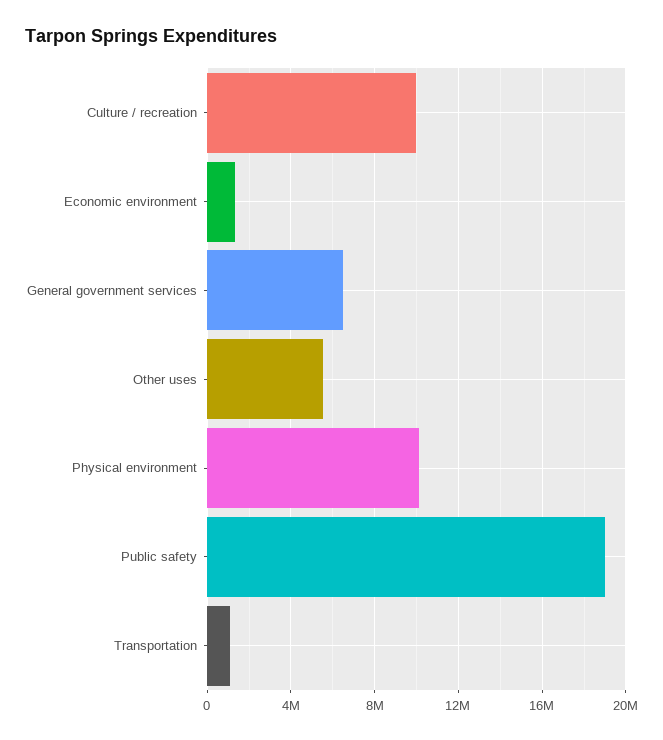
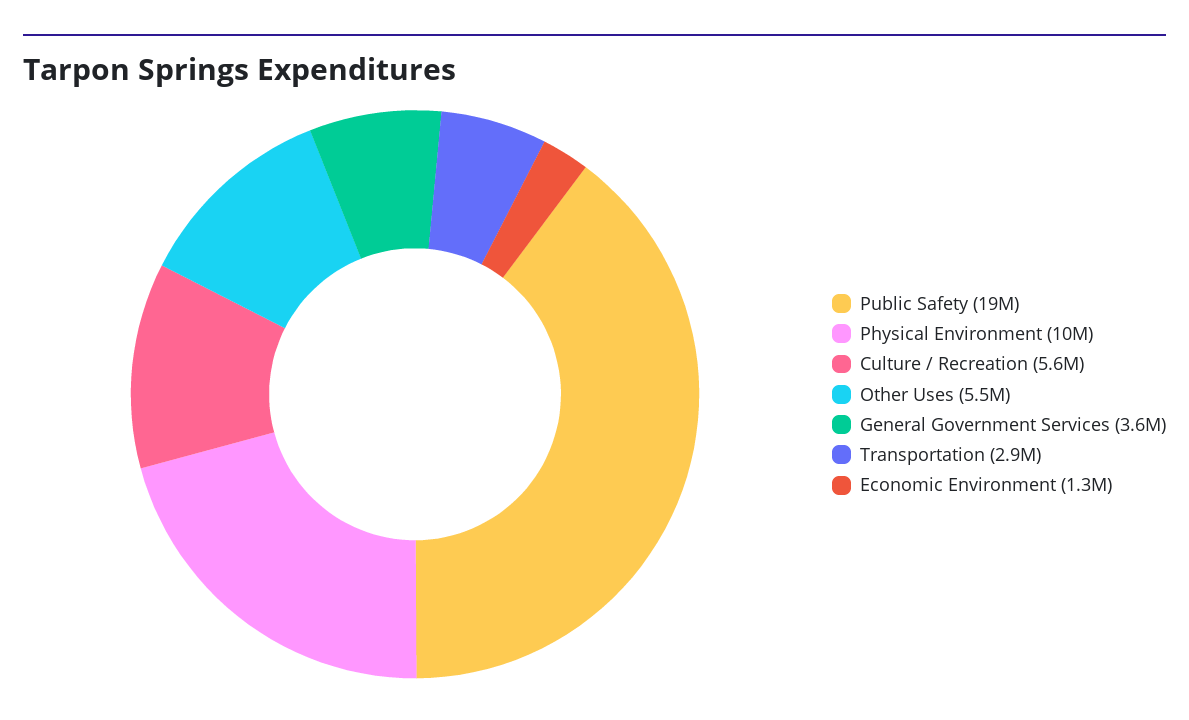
Culture / recreation: 10000000 -> 5600000
General government services: 6500000 -> 3600000
Transportation: 1000000 -> 2900000

